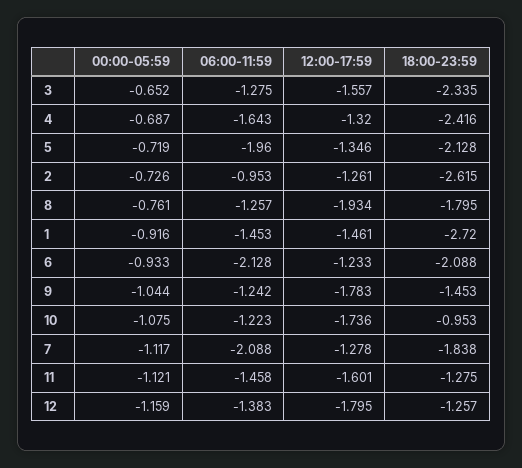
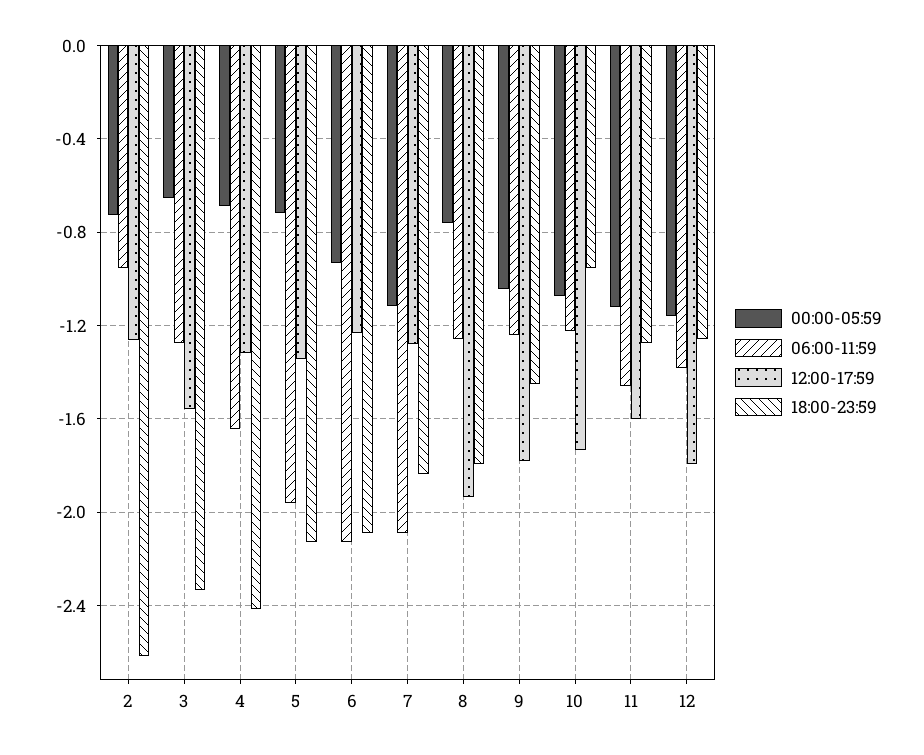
00:00-05:59, 1: -0.916 -> none
06:00-11:59, 1: -1.453 -> none
12:00-17:59, 1: -1.461 -> none
18:00-23:59, 1: -2.72 -> none

